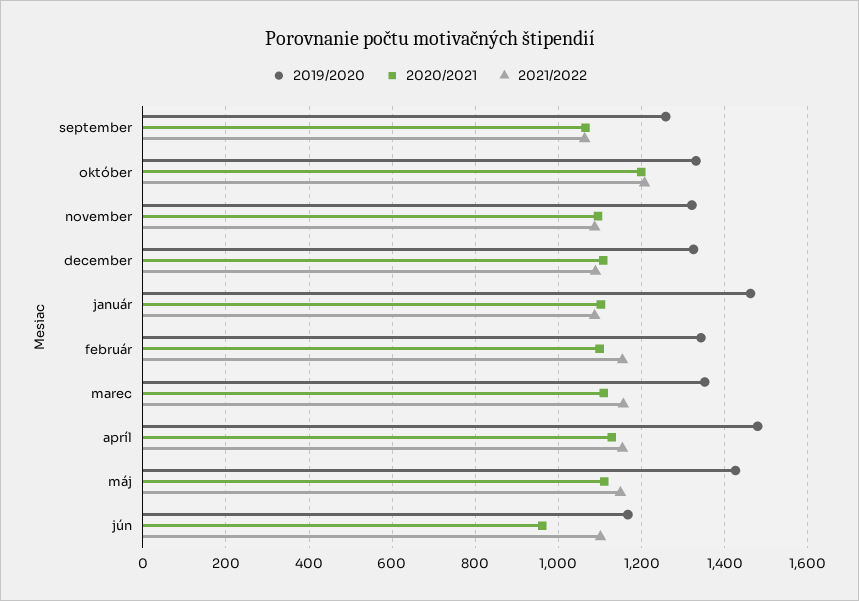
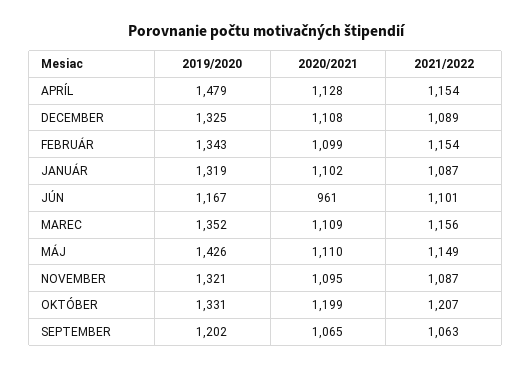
2019/2020, september: 1260 -> 1202
2019/2020, január: 1460 -> 1319

